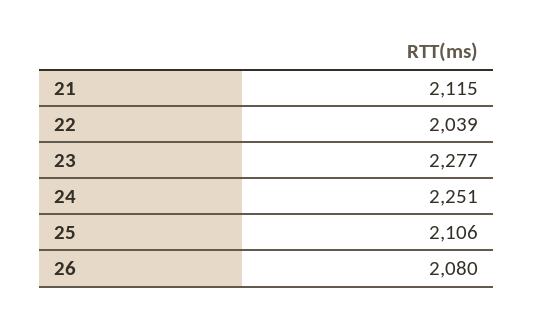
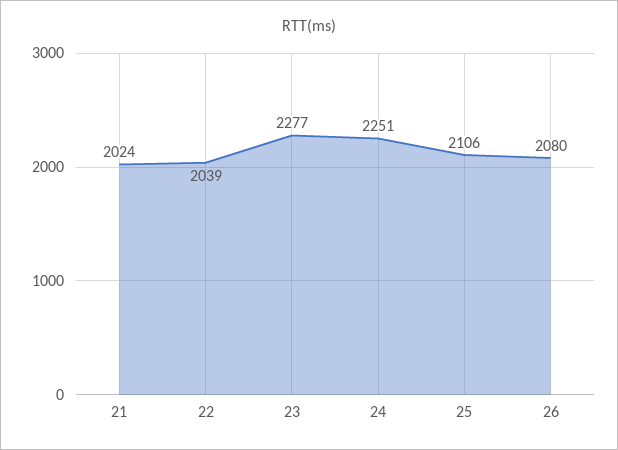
21: 2115 -> 2024

